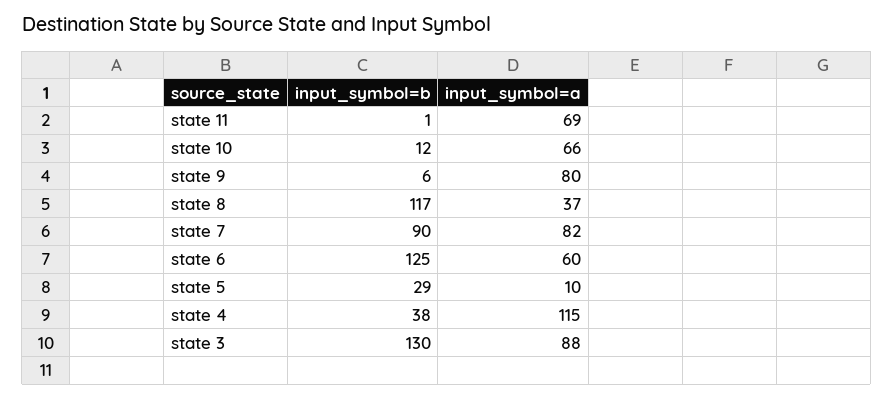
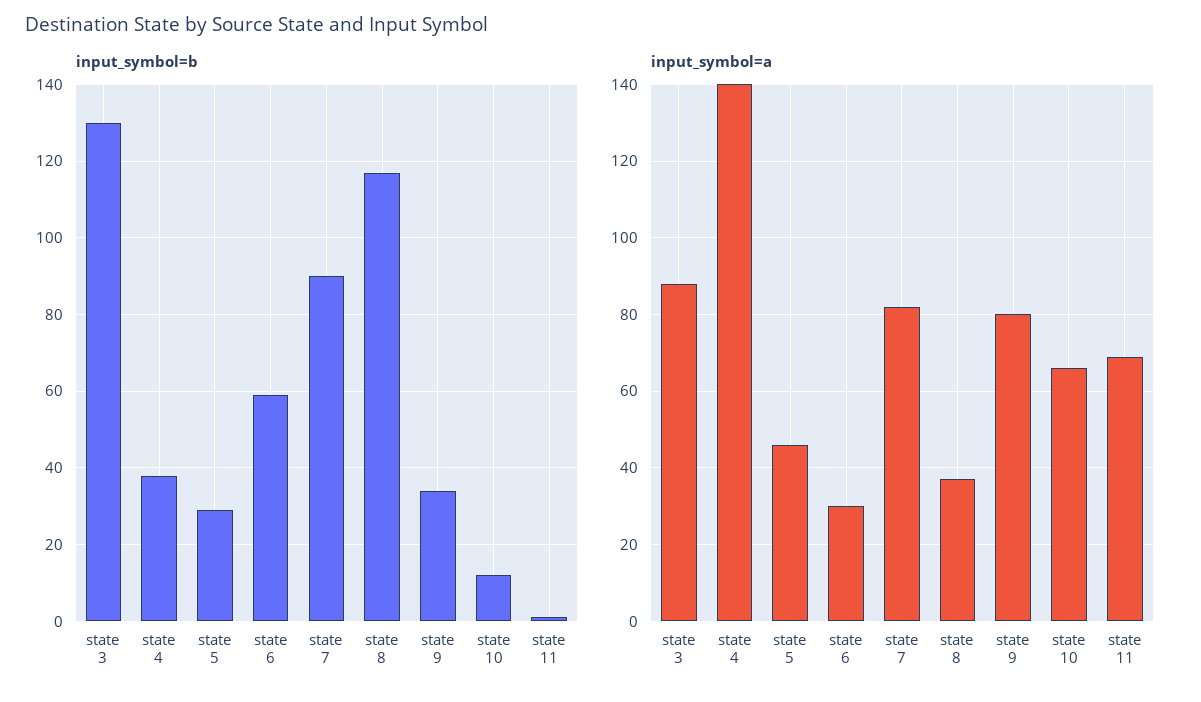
input_symbol=b, state 9: 6 -> 35
input_symbol=b, state 6: 125 -> 60
input_symbol=a, state 6: 60 -> 30
input_symbol=a, state 5: 10 -> 45
input_symbol=a, state 4: 115 -> 140

